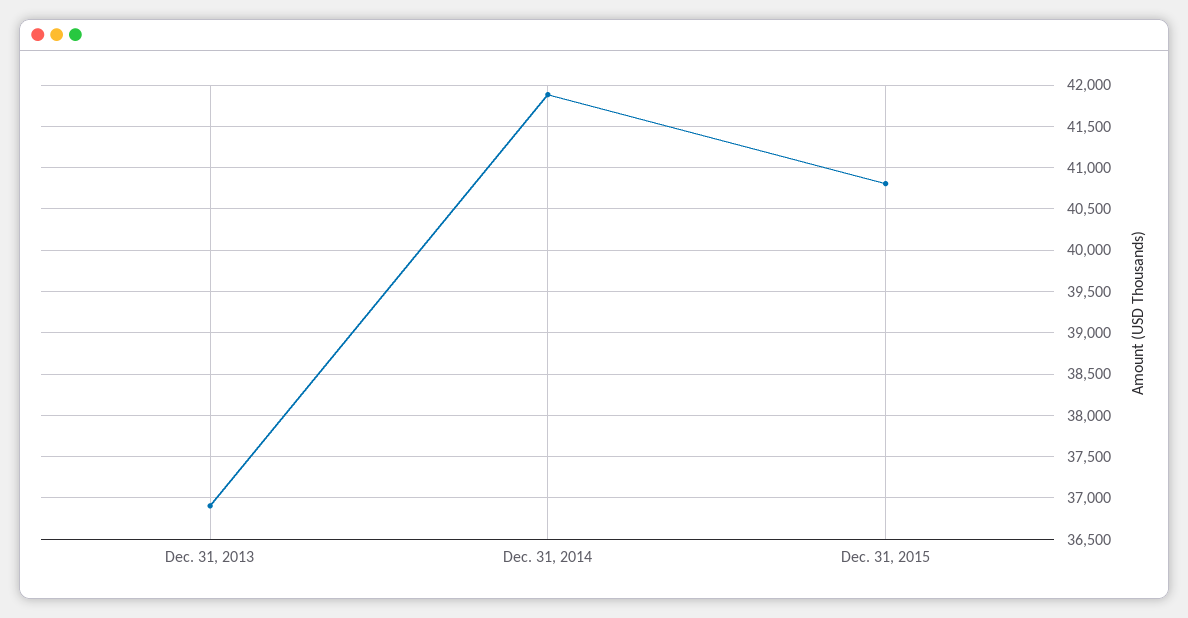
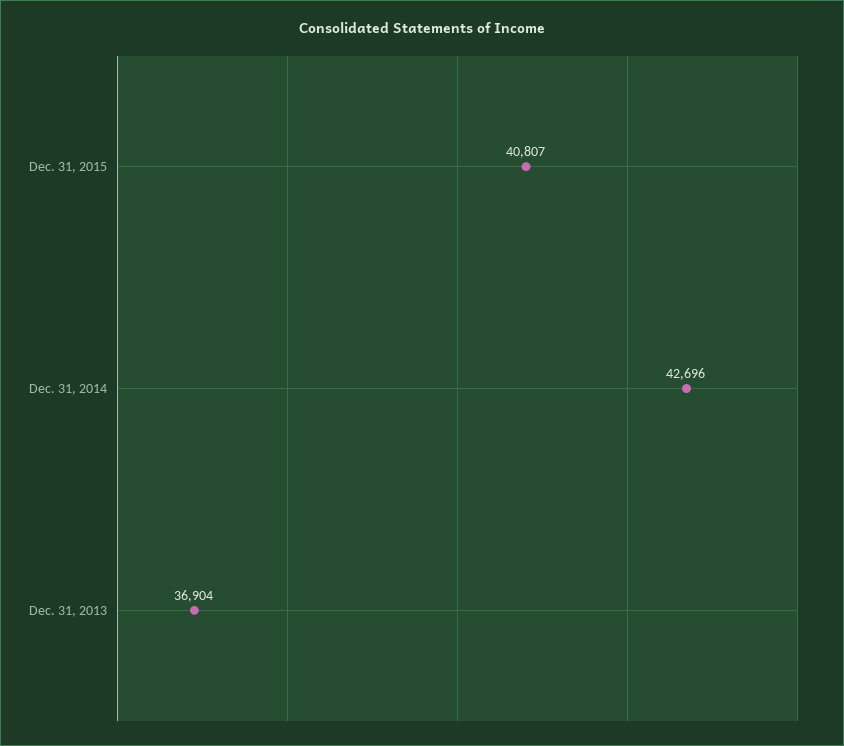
Dec. 31, 2014: 41900 -> 42696

